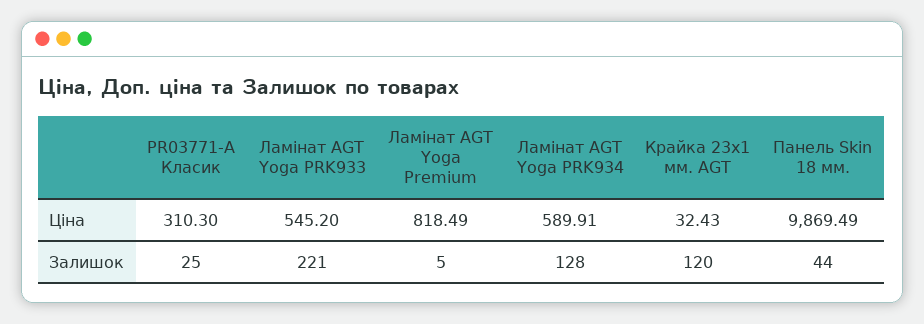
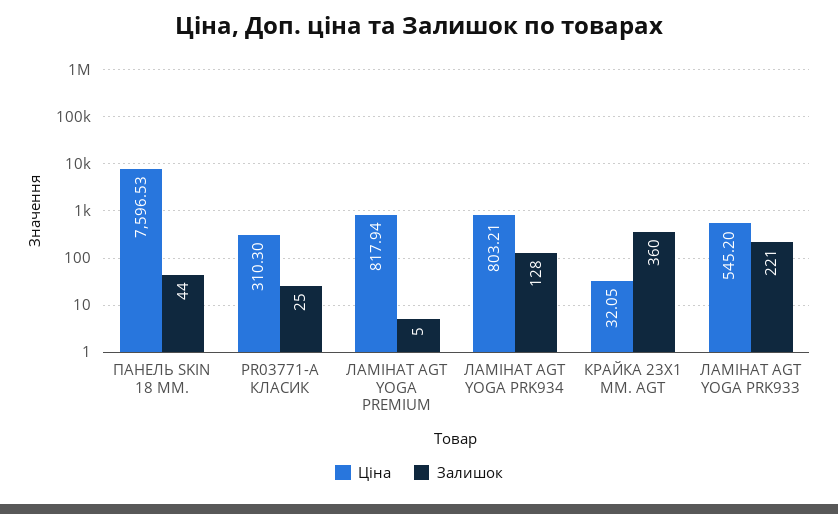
Ціна, Ламінат AGT Yoga Premium: 818.49 -> 817.94
Ціна, Ламінат AGT Yoga PRK934: 589.91 -> 803.21
Ціна, Крайка 23x1 мм. AGT: 32.43 -> 32.05
Ціна, Панель Skin 18 мм.: 9869.49 -> 7596.53
Залишок, Крайка 23x1 мм. AGT: 120 -> 360

